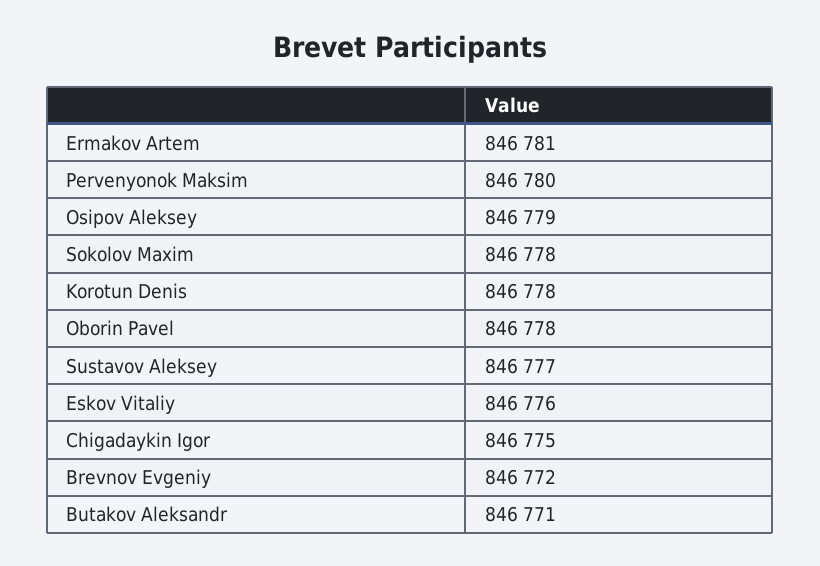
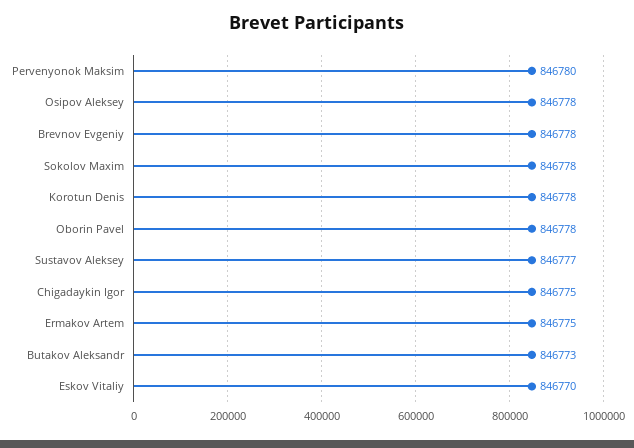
Ermakov Artem: 846781 -> 846775
Osipov Aleksey: 846779 -> 846778
Eskov Vitaliy: 846776 -> 846770
Brevnov Evgeniy: 846772 -> 846778
Butakov Aleksandr: 846771 -> 846773

